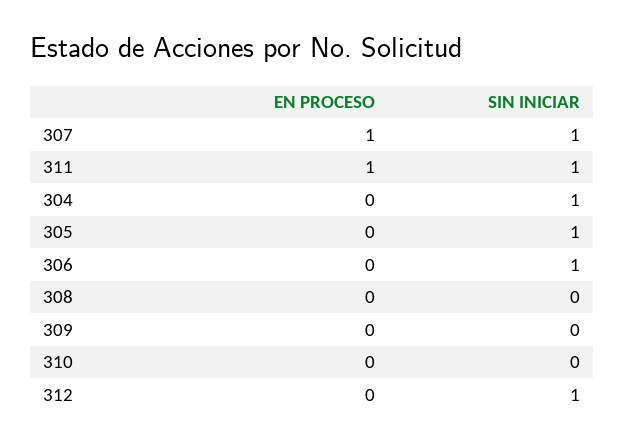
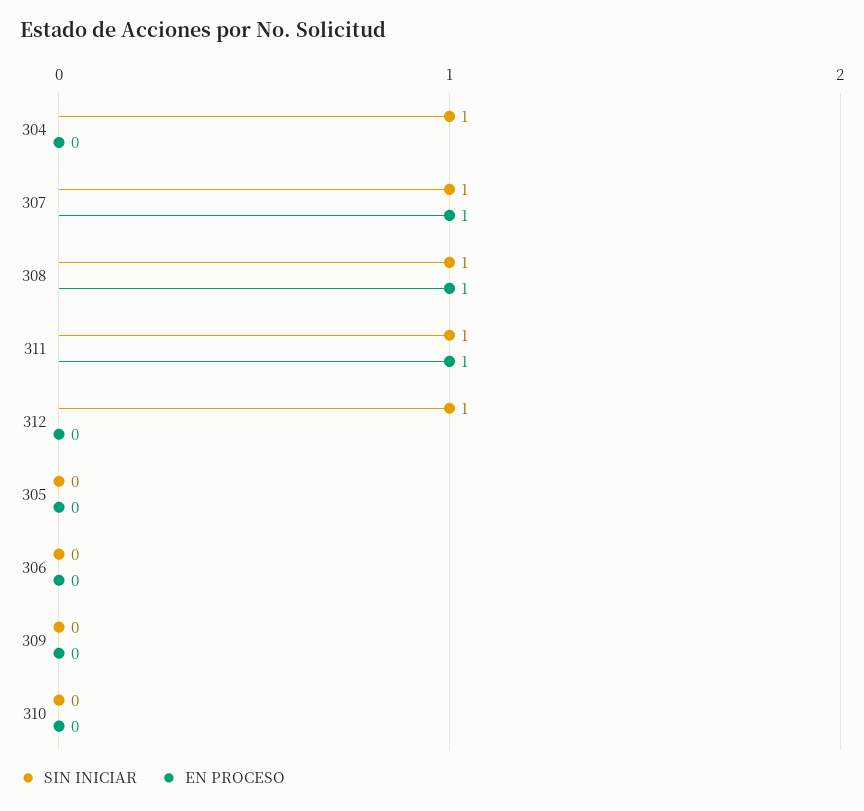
SIN INICIAR, 305: 1 -> 0
SIN INICIAR, 306: 1 -> 0
EN PROCESO, 308: 0 -> 1
SIN INICIAR, 308: 0 -> 1

